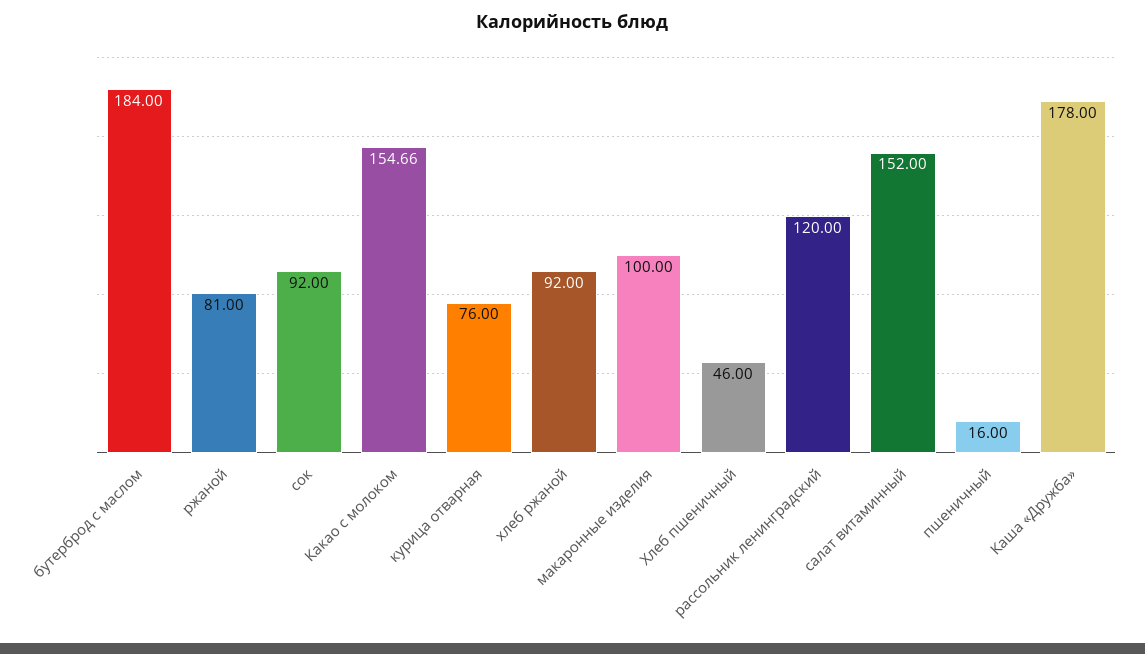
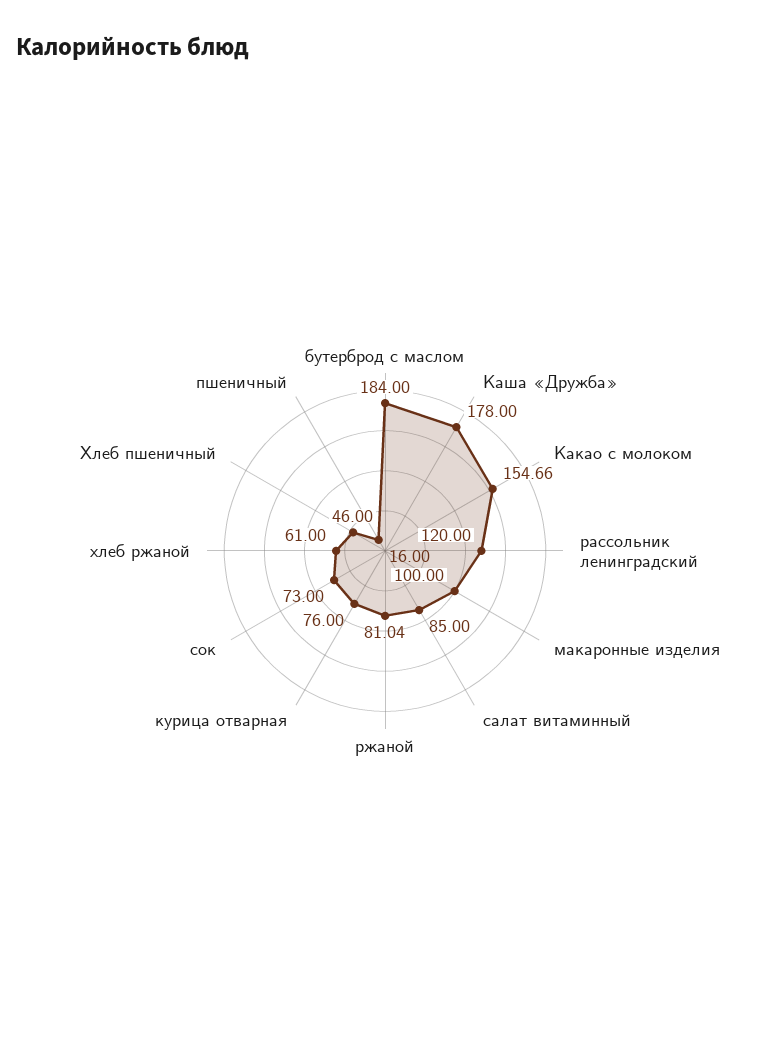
ржаной: 81 -> 81.04
сок: 92 -> 73
хлеб ржаной: 92 -> 61
салат витаминный: 152 -> 85

